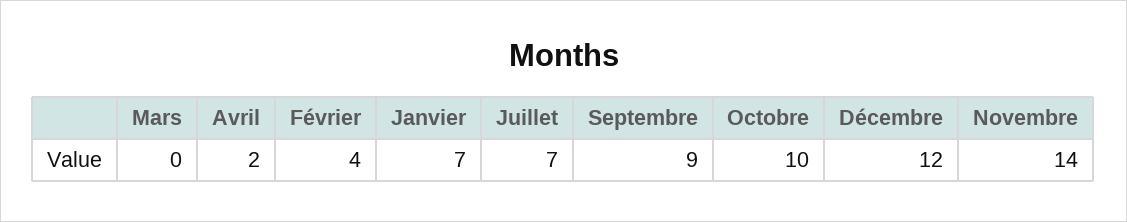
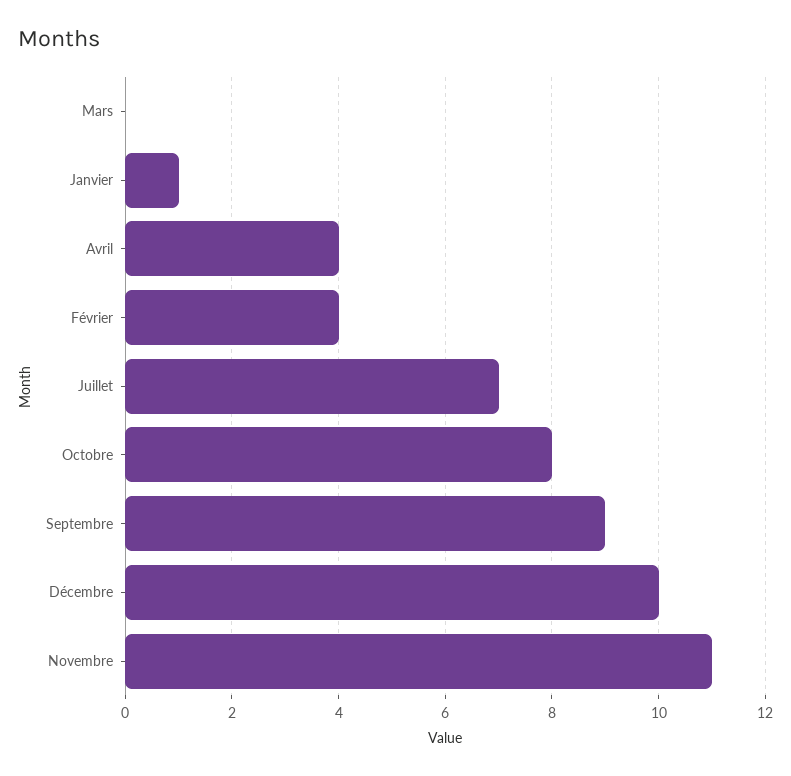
Avril: 2 -> 4
Janvier: 7 -> 1
Octobre: 10 -> 8
Décembre: 12 -> 10
Novembre: 14 -> 11

